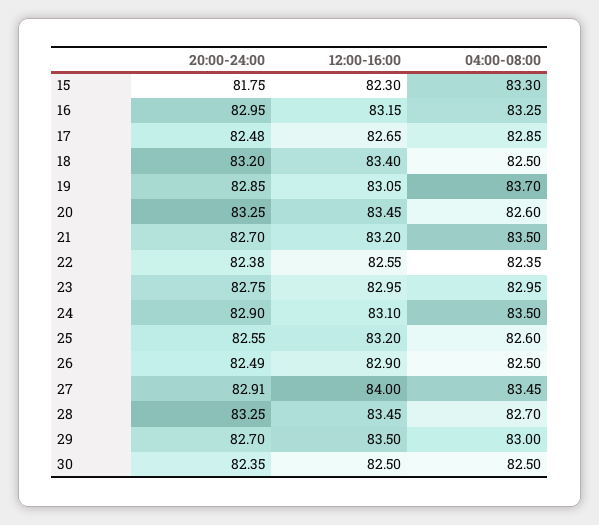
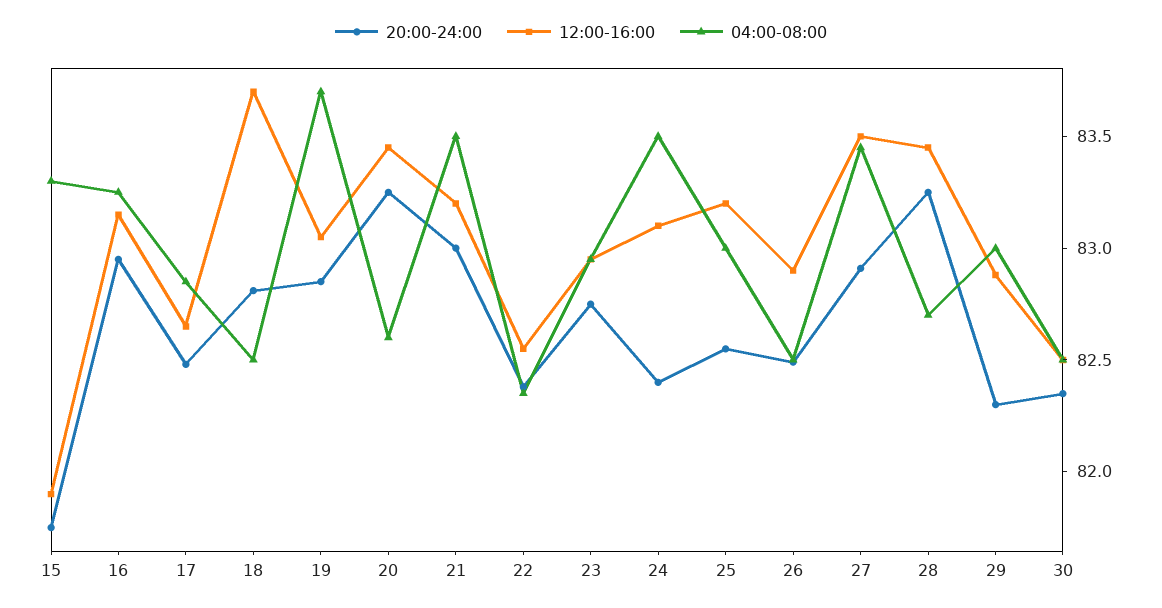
12:00-16:00, 15: 82.3 -> 81.9
20:00-24:00, 18: 83.2 -> 82.8
12:00-16:00, 18: 83.4 -> 83.7
20:00-24:00, 21: 82.7 -> 83
20:00-24:00, 24: 82.9 -> 82.4
04:00-08:00, 25: 82.6 -> 83
12:00-16:00, 27: 84 -> 83.5
20:00-24:00, 29: 82.7 -> 82.3
12:00-16:00, 29: 83.5 -> 82.9

